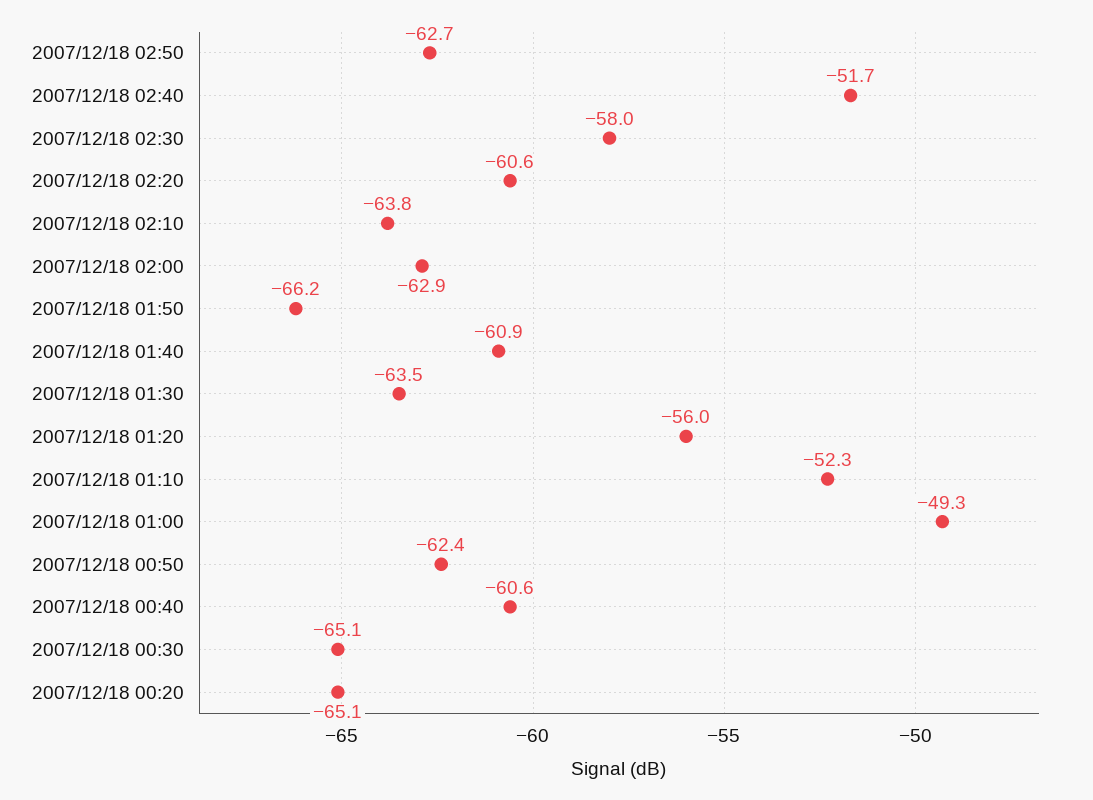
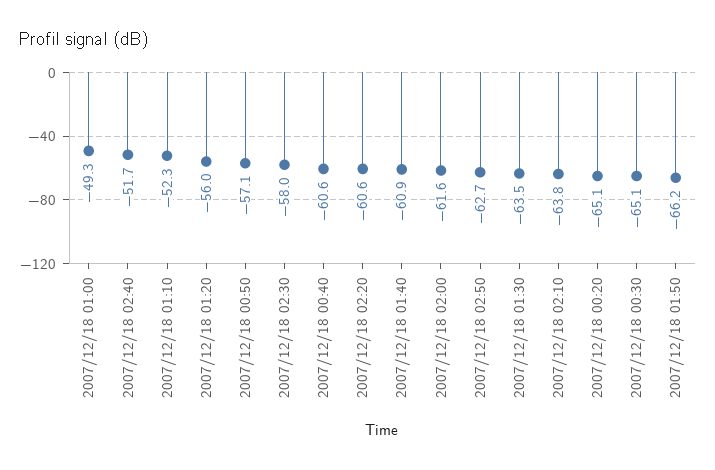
2007/12/18 02:00: -62.9 -> -61.6
2007/12/18 00:50: -62.4 -> -57.1

